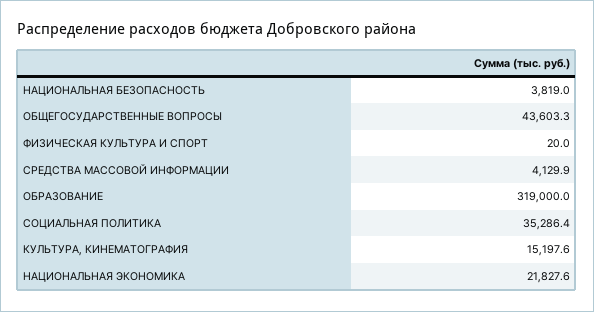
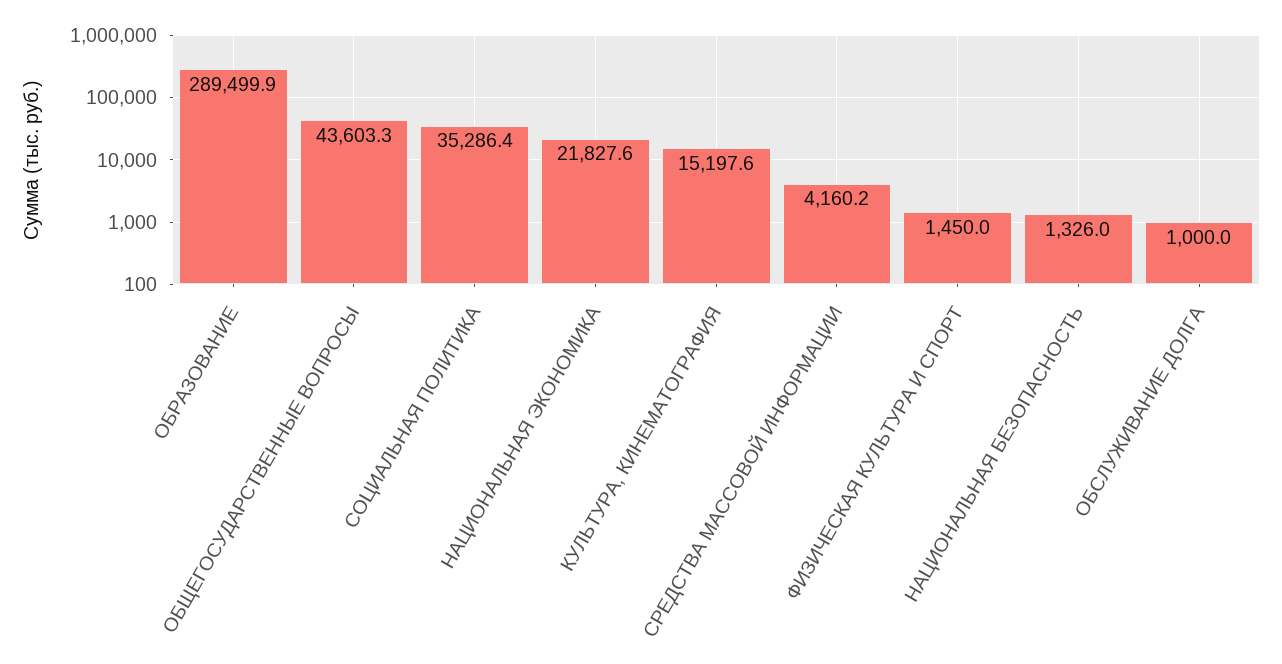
НАЦИОНАЛЬНАЯ БЕЗОПАСНОСТЬ: 3819 -> 1326
ФИЗИЧЕСКАЯ КУЛЬТУРА И СПОРТ: 20 -> 1450
СРЕДСТВА МАССОВОЙ ИНФОРМАЦИИ: 4129.9 -> 4160.2
ОБРАЗОВАНИЕ: 319000 -> 289499.9
ОБСЛУЖИВАНИЕ ДОЛГА: none -> 1000

